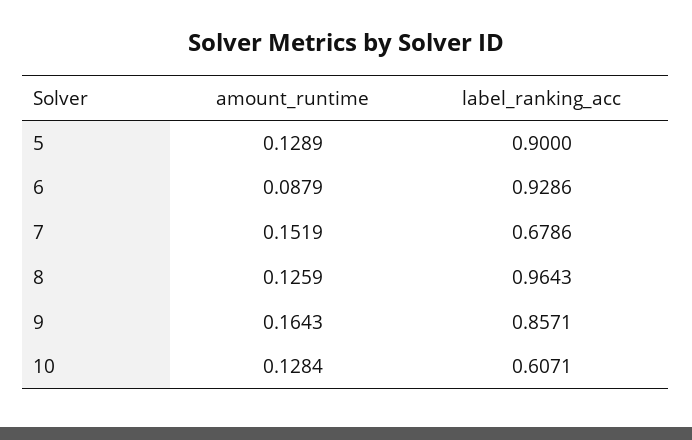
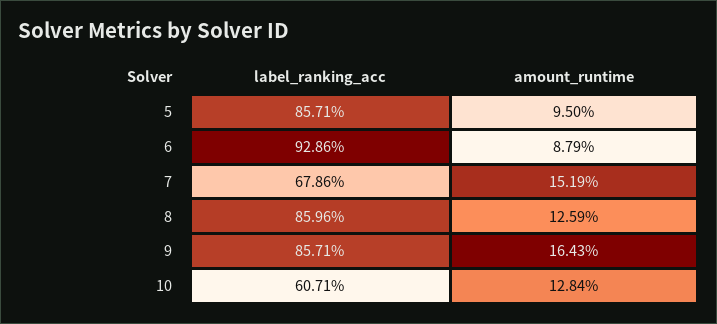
amount_runtime, 5: 0.1289 -> 0.095
label_ranking_acc, 5: 0.9 -> 0.8571
label_ranking_acc, 8: 0.9643 -> 0.8596

